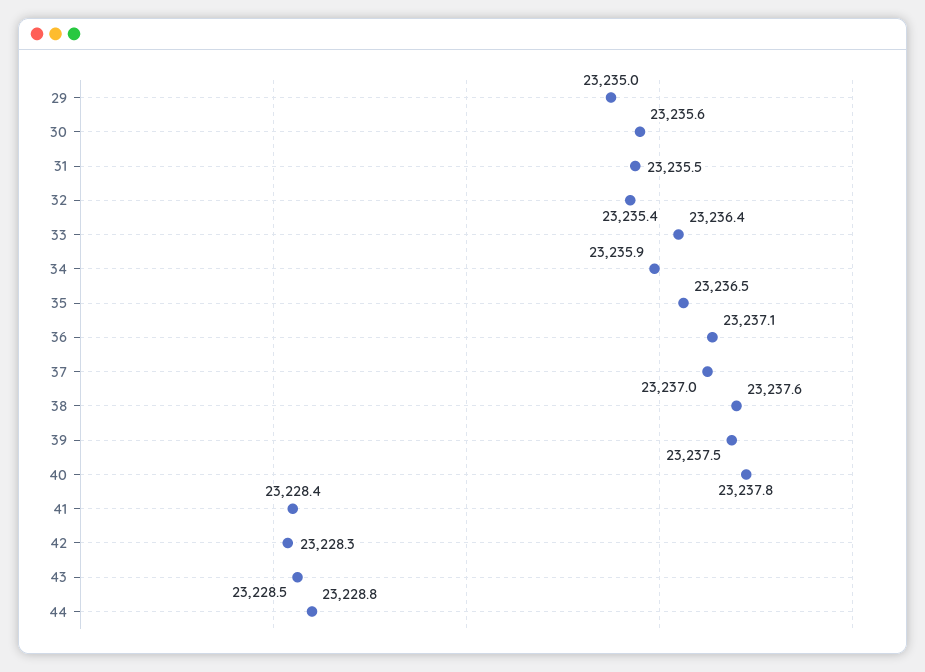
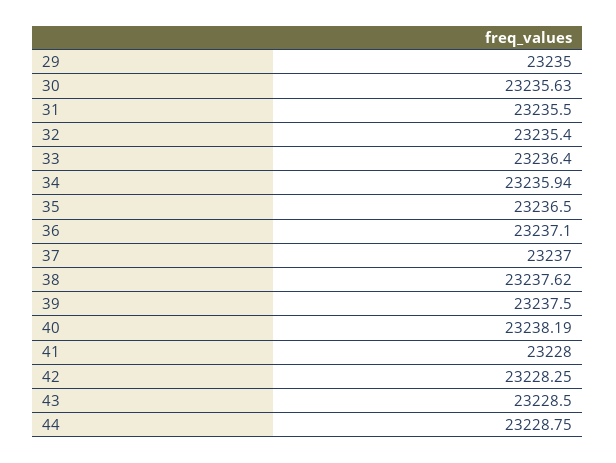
40: 23237.8 -> 23238.19
41: 23228.4 -> 23228

